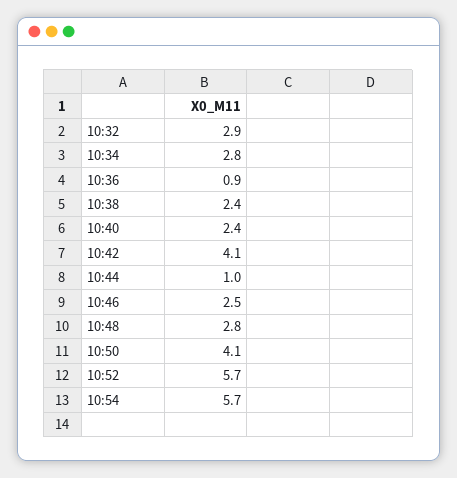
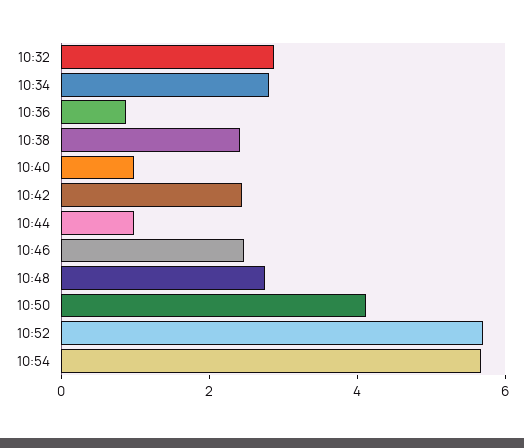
10:40: 2.4 -> 1
10:42: 4.1 -> 2.5

